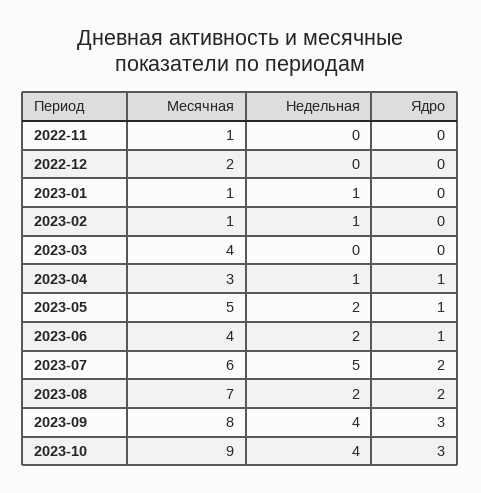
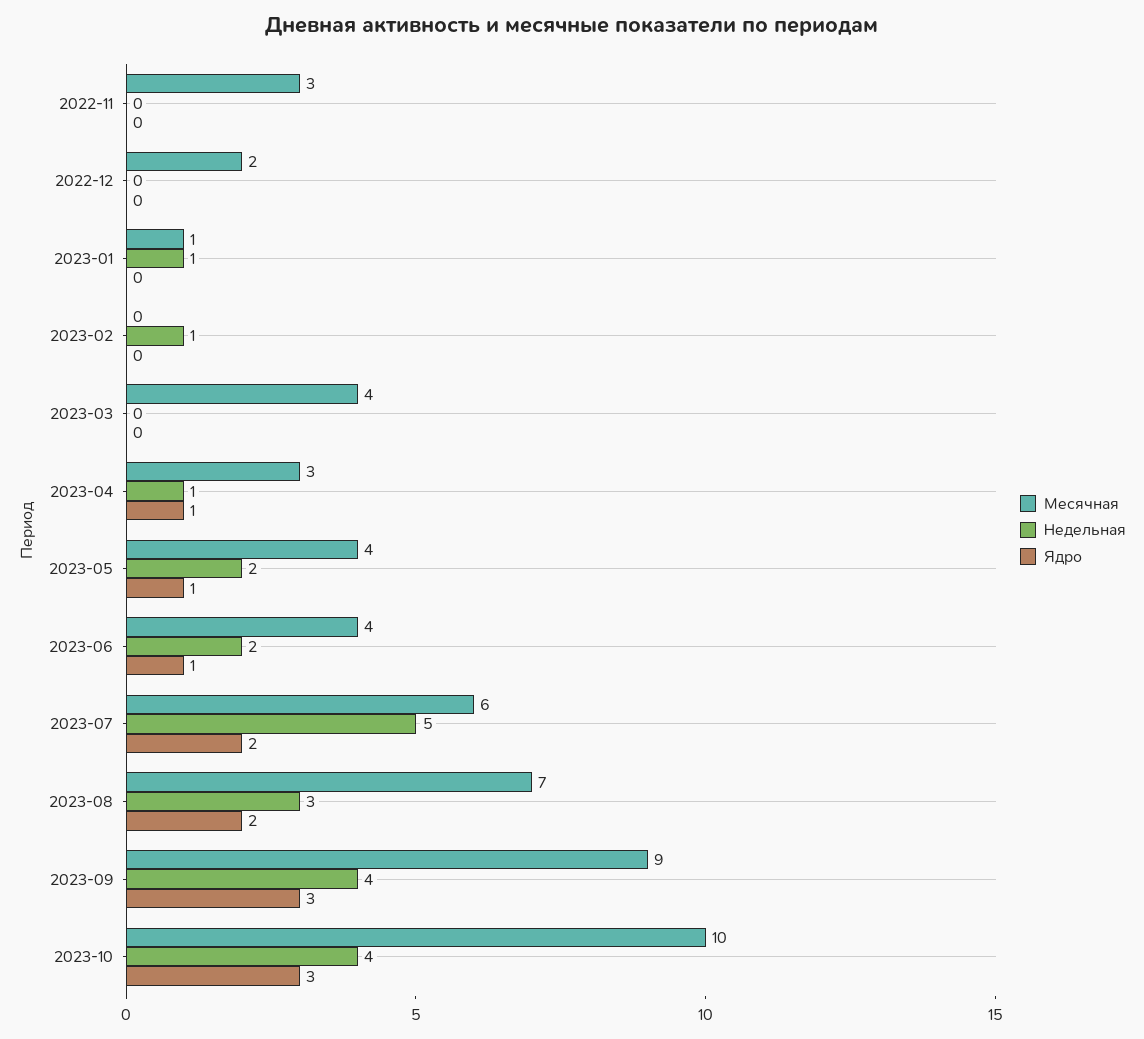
Месячная, 2022-11: 1 -> 3
Месячная, 2023-02: 1 -> 0
Месячная, 2023-05: 5 -> 4
Недельная, 2023-08: 2 -> 3
Месячная, 2023-09: 8 -> 9
Месячная, 2023-10: 9 -> 10

